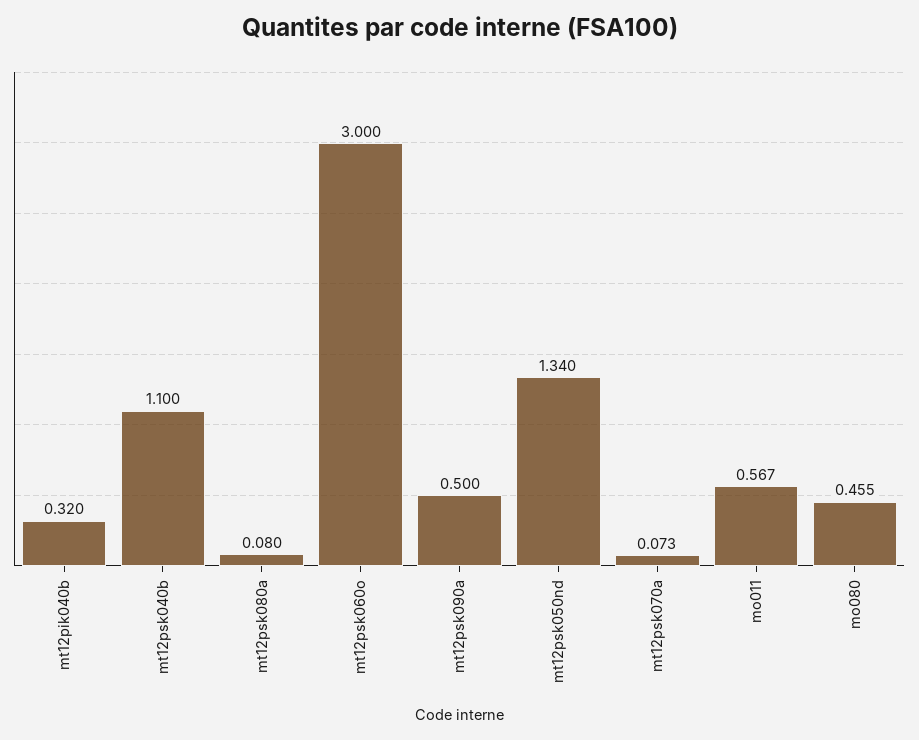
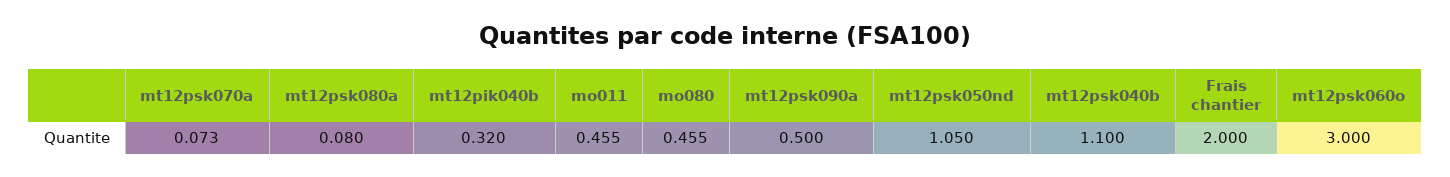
mt12psk050nd: 1.34 -> 1.05
mo011: 0.567 -> 0.455
Frais chantier: none -> 2

